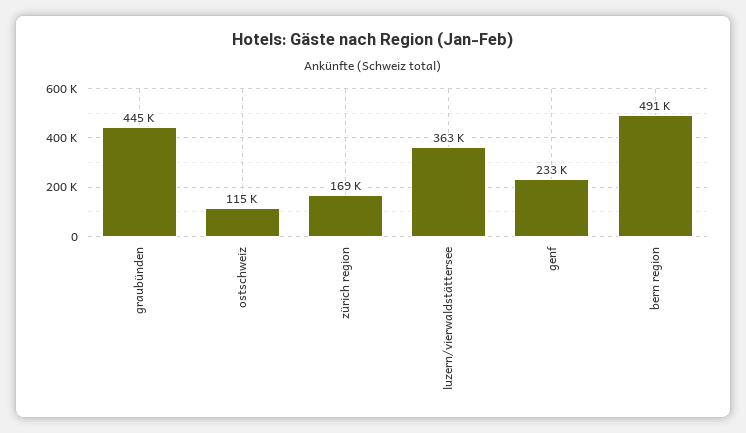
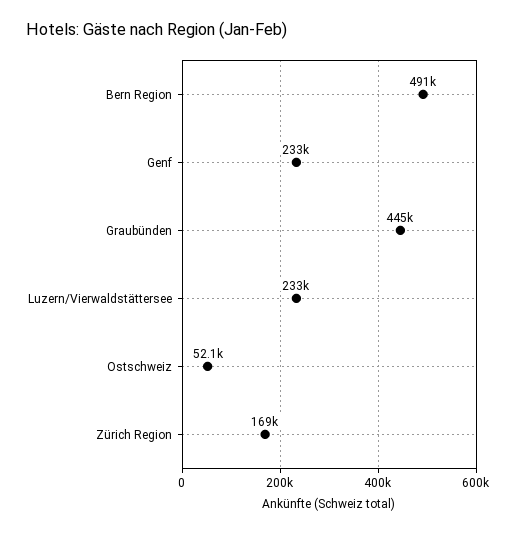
ostschweiz: 115000 -> 52100
luzern/vierwaldstättersee: 363000 -> 233000

